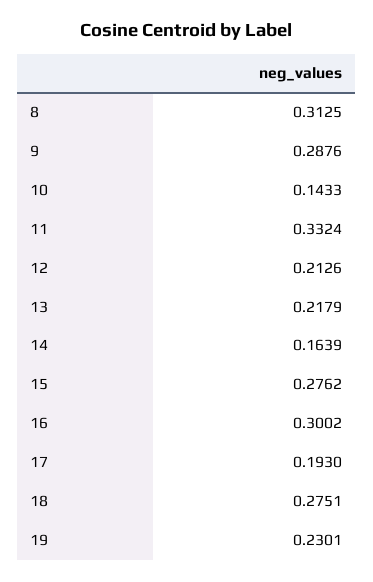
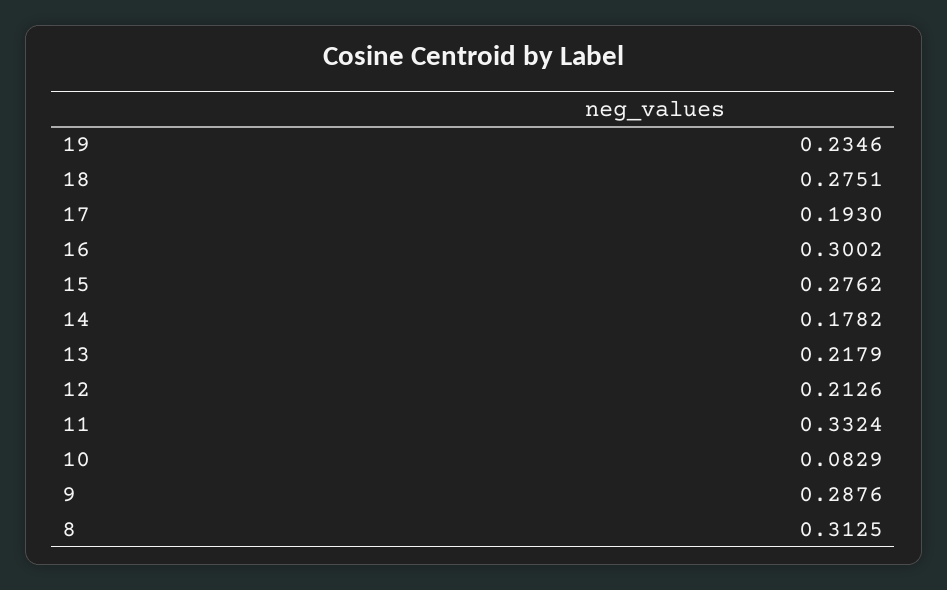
10: 0.1433 -> 0.0829
14: 0.1639 -> 0.1782
19: 0.2301 -> 0.2346

